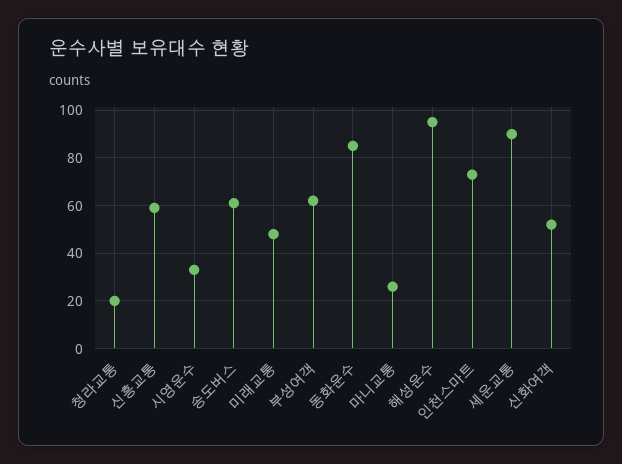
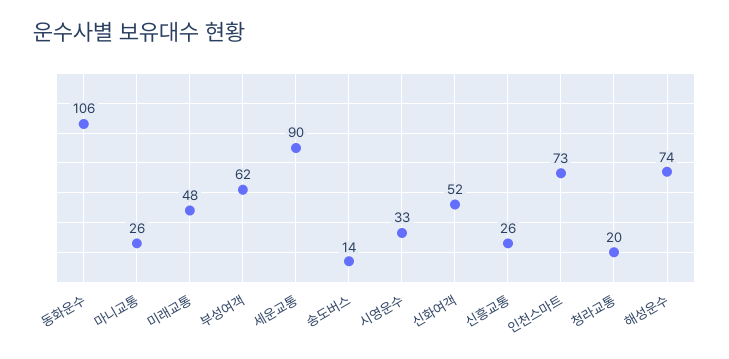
신흥교통: 60 -> 26
송도버스: 60 -> 14
동화운수: 85 -> 106
해성운수: 95 -> 74

